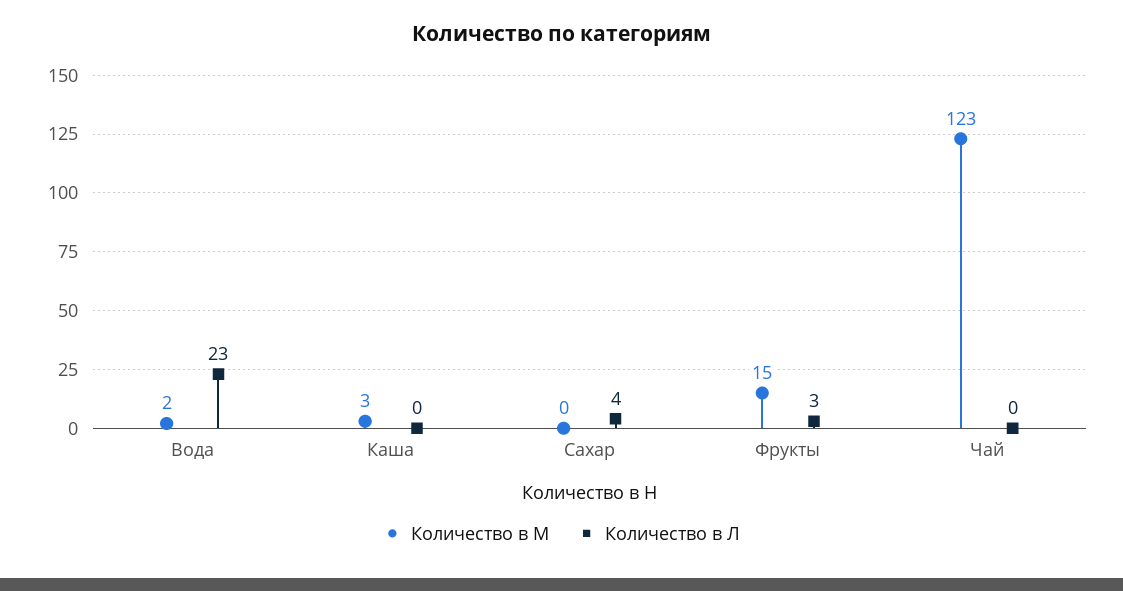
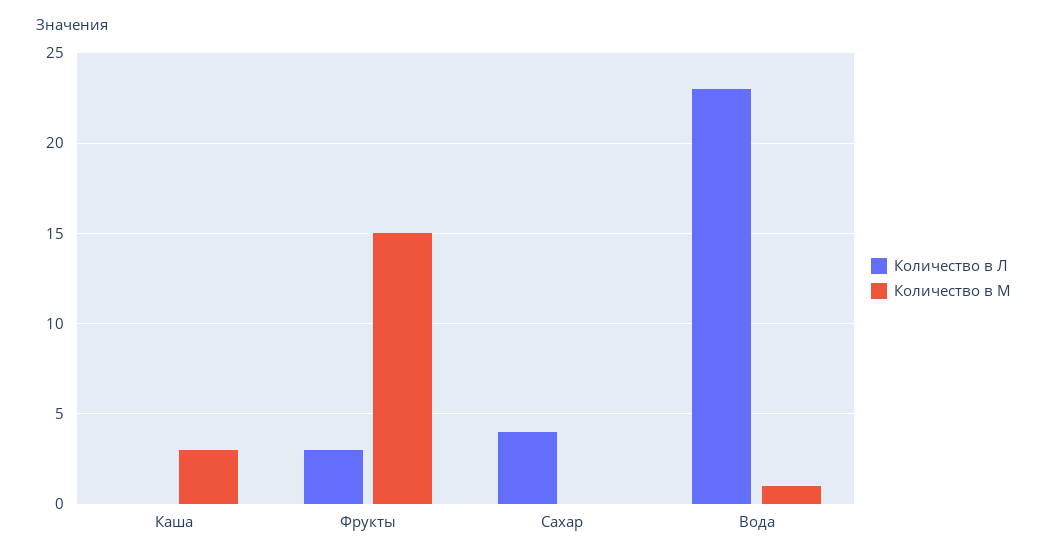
Количество в М, Вода: 2 -> 1
Количество в М, Чай: 123 -> none
Количество в Л, Чай: 0 -> none

